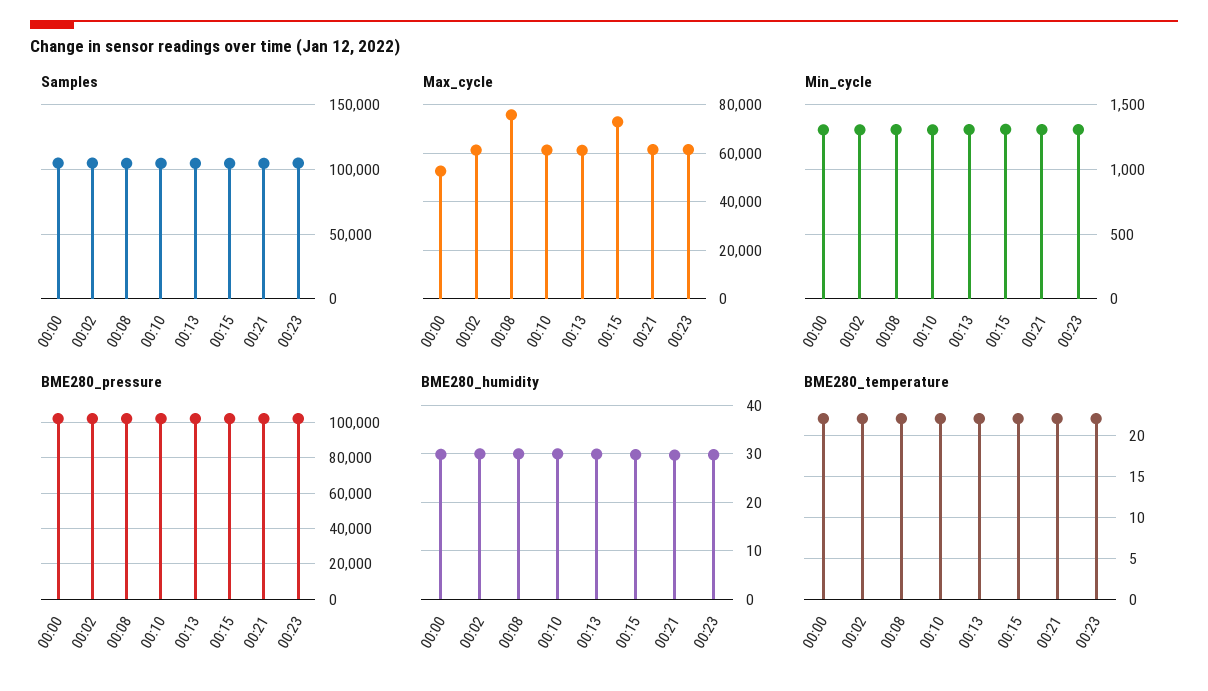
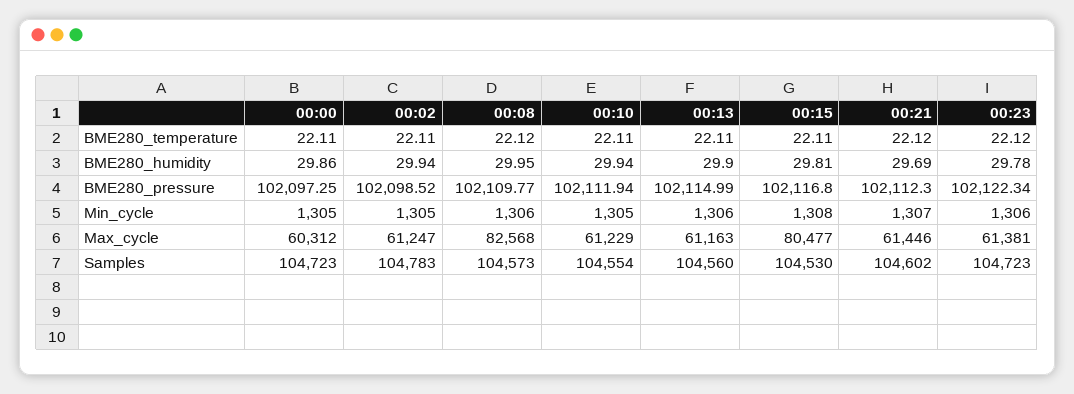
Max_cycle, 00:00: 52500 -> 60312
Max_cycle, 00:08: 75000 -> 82568
Max_cycle, 00:15: 72500 -> 80477

